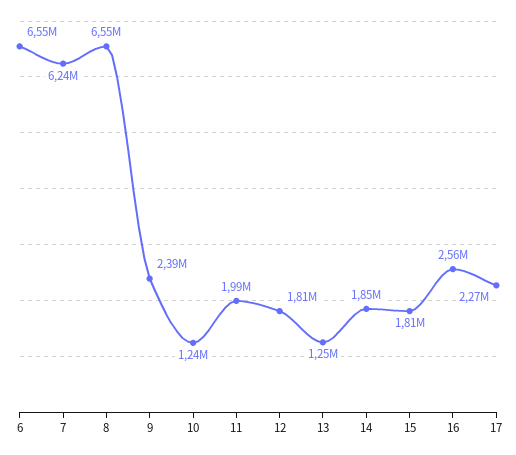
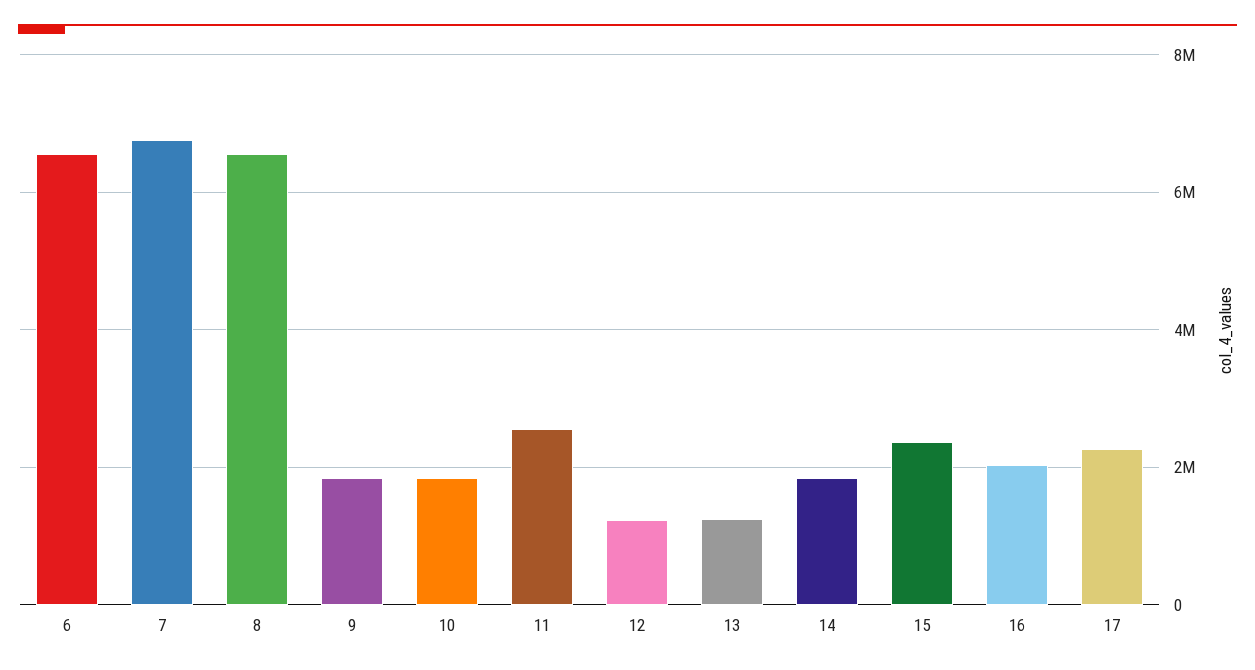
7: 6240000 -> 6800000
9: 2390000 -> 1800000
10: 1240000 -> 1800000
11: 1990000 -> 2600000
12: 1810000 -> 1200000
15: 1810000 -> 2400000
16: 2560000 -> 2000000

